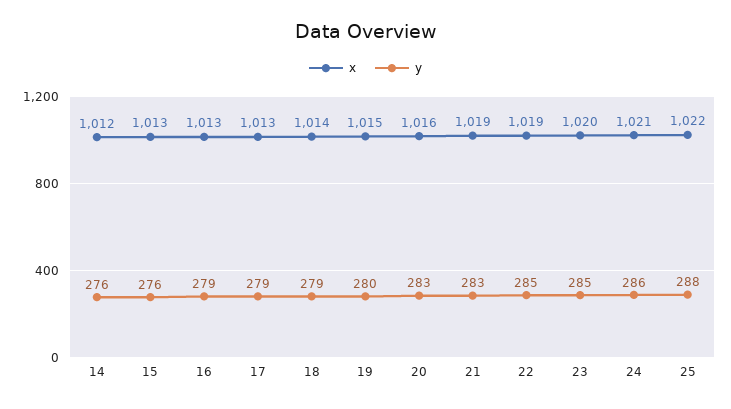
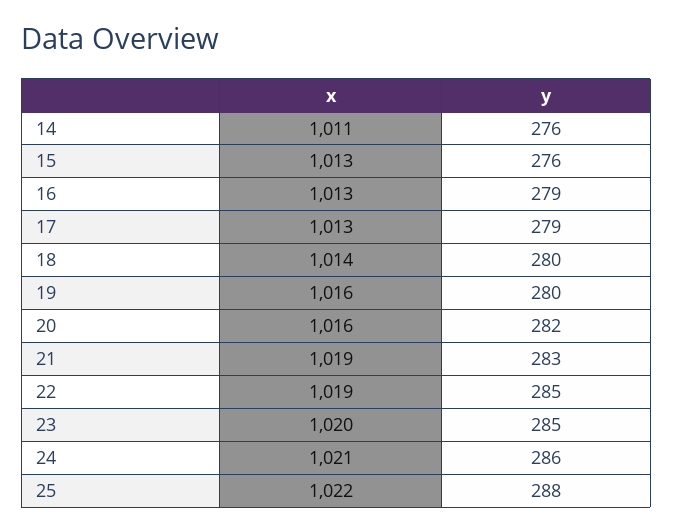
x, 14: 1012 -> 1011
y, 18: 279 -> 280
x, 19: 1015 -> 1016
y, 20: 283 -> 282

